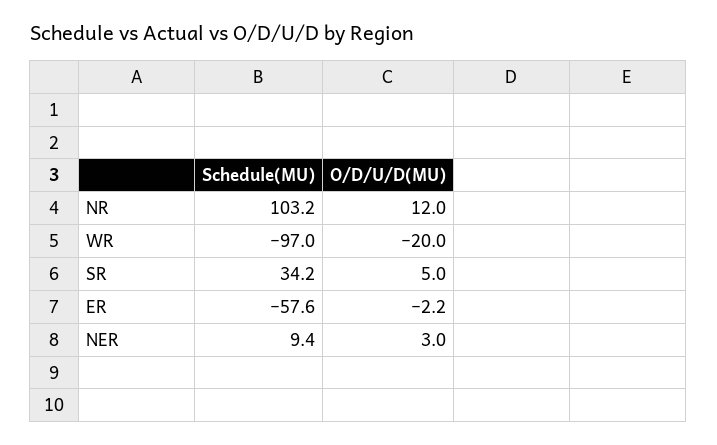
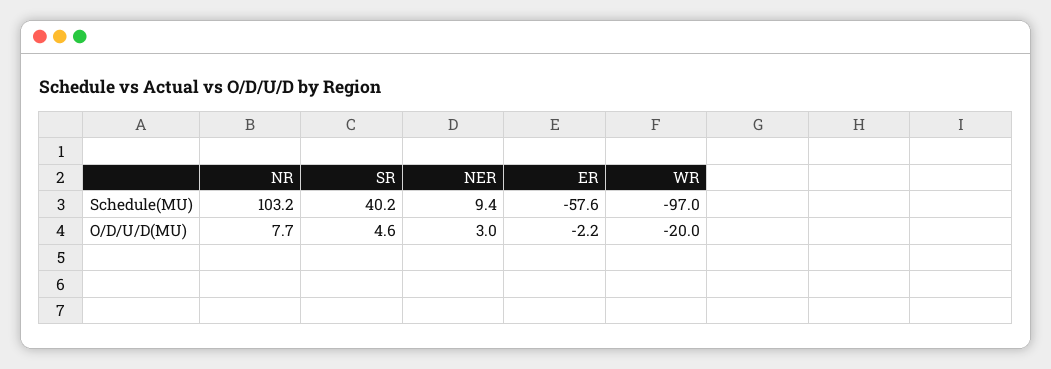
O/D/U/D(MU), NR: 12 -> 7.7
Schedule(MU), SR: 34.2 -> 40.2
O/D/U/D(MU), SR: 5 -> 4.6

